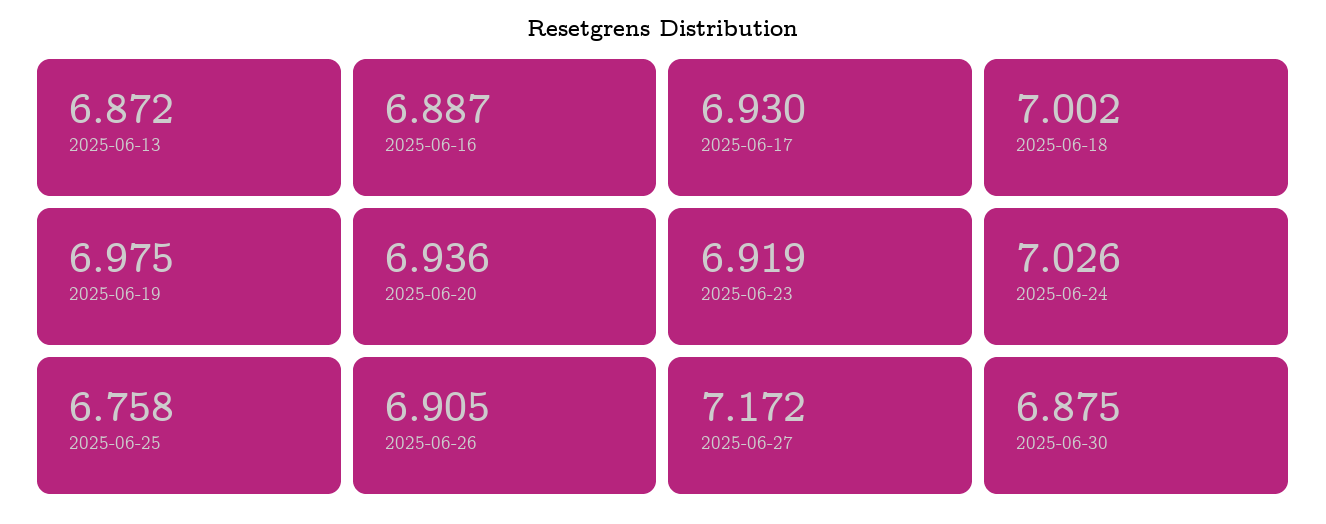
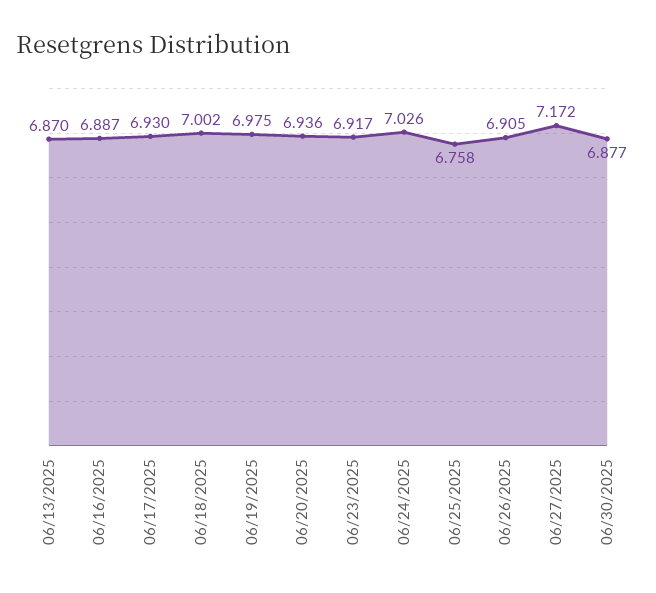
2025-06-13: 6.872 -> 6.87
2025-06-23: 6.919 -> 6.917
2025-06-30: 6.875 -> 6.877

